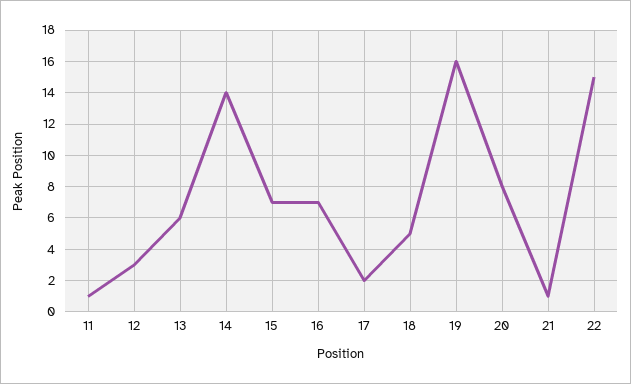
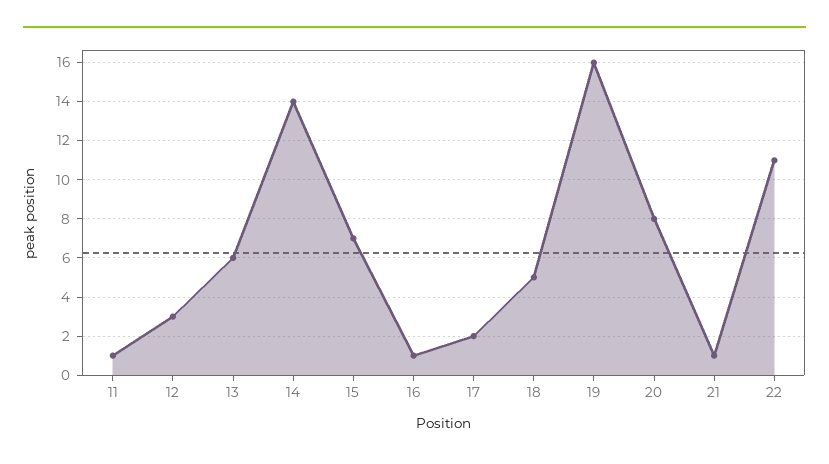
16: 7 -> 1
22: 15 -> 11

